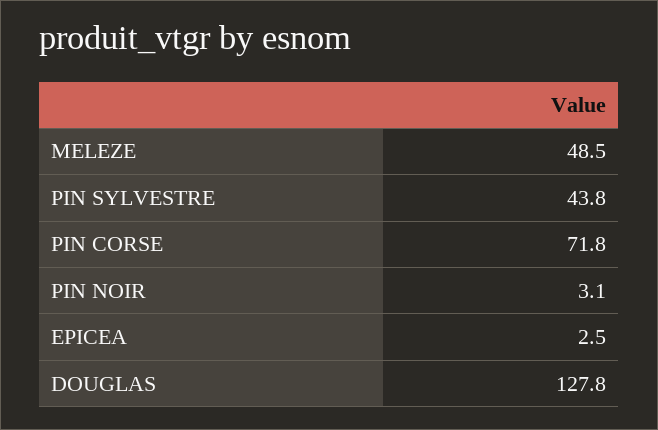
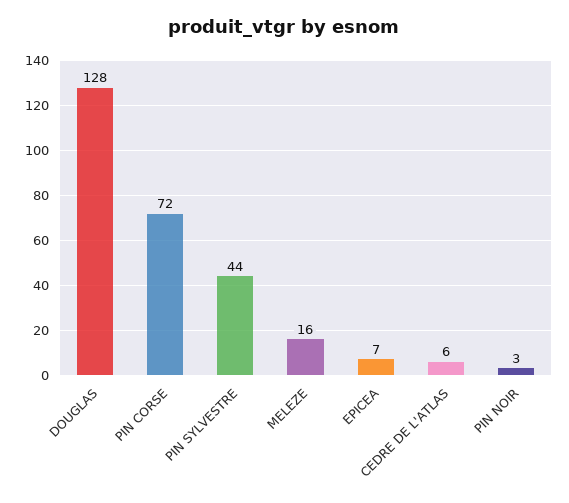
MELEZE: 48.5 -> 16
EPICEA: 2.5 -> 7
CEDRE DE L'ATLAS: none -> 6

